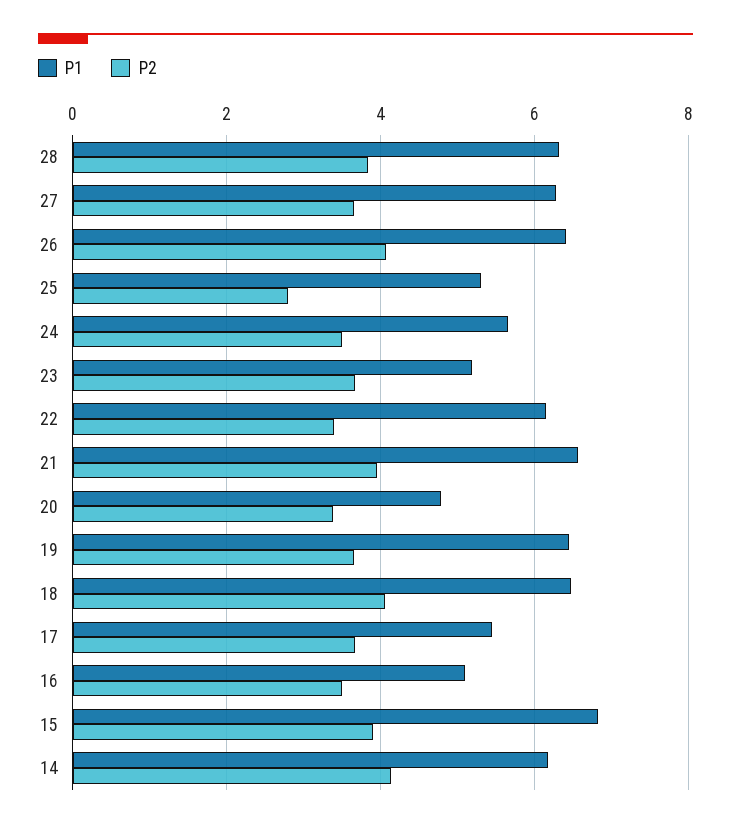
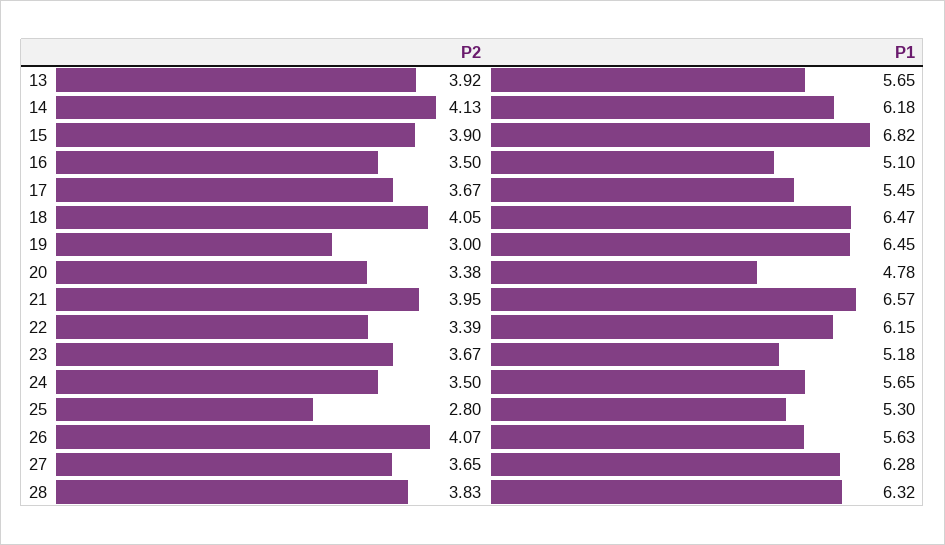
P1, 26: 6.4 -> 5.63
P2, 19: 3.6 -> 3
P2, 13: none -> 3.92
P1, 13: none -> 5.65

